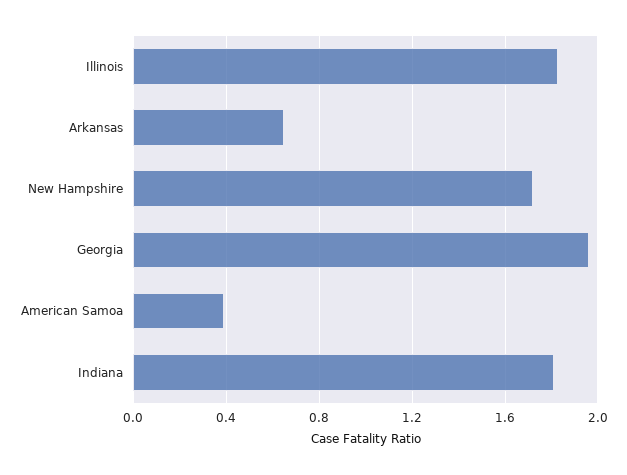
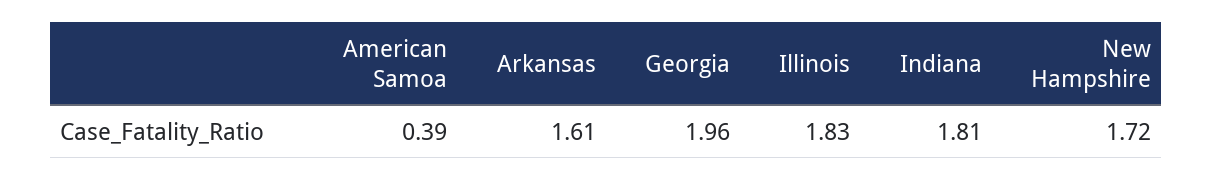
Arkansas: 0.65 -> 1.61

